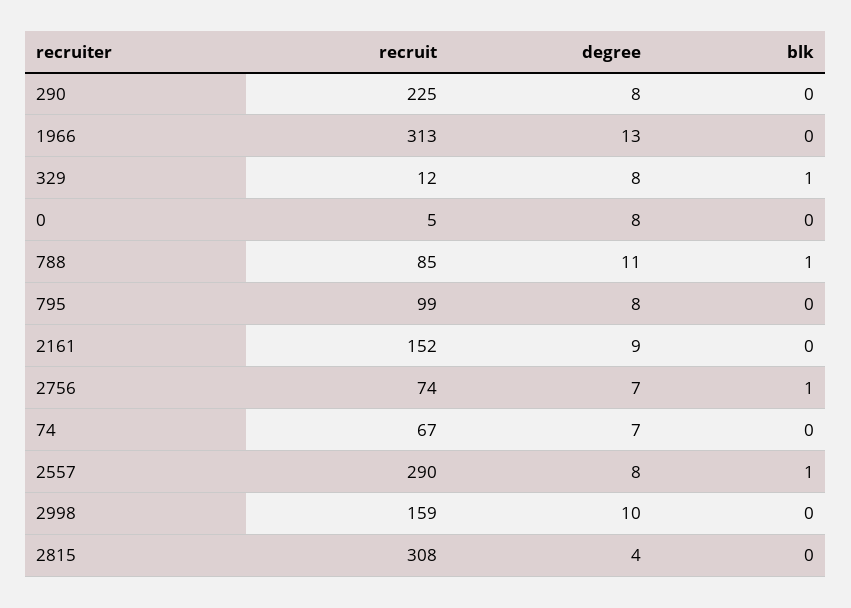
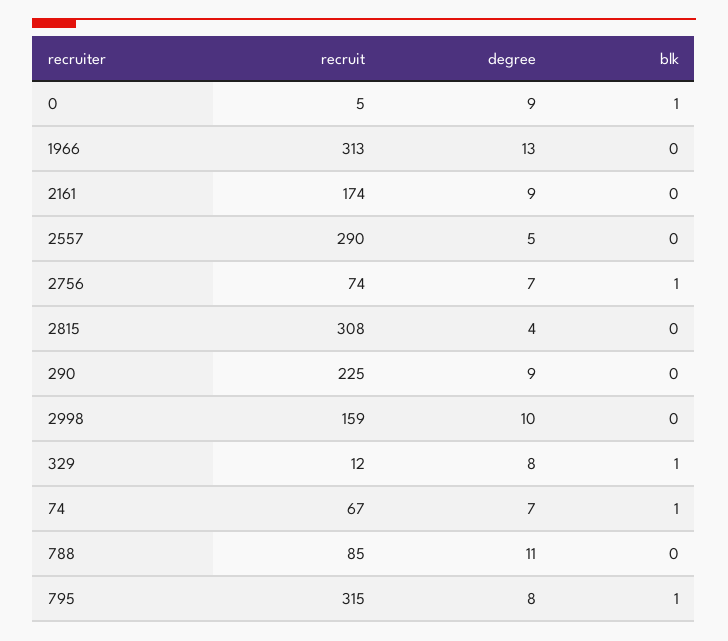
degree, 290: 8 -> 9
degree, 0: 8 -> 9
blk, 0: 0 -> 1
blk, 788: 1 -> 0
recruit, 795: 99 -> 315
blk, 795: 0 -> 1
recruit, 2161: 152 -> 174
blk, 74: 0 -> 1
degree, 2557: 8 -> 5
blk, 2557: 1 -> 0

